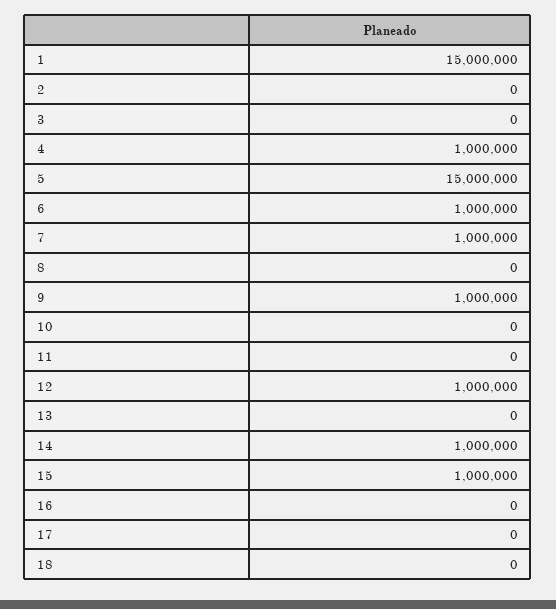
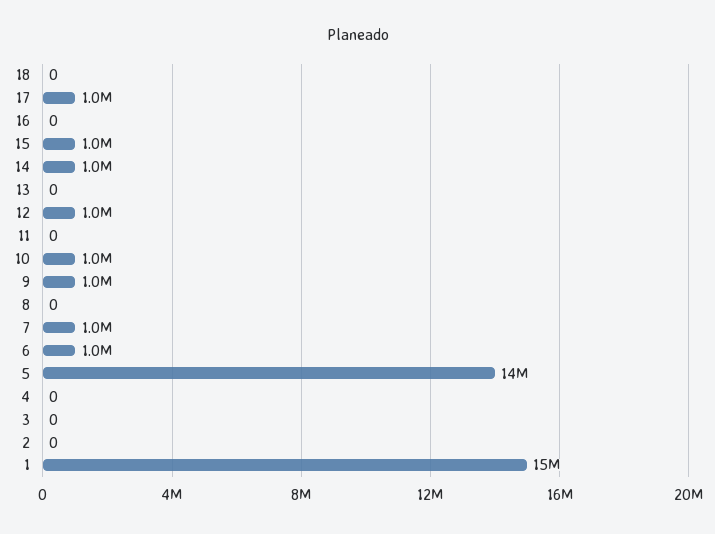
4: 1000000 -> 0
5: 15000000 -> 14000000
10: 0 -> 1000000
17: 0 -> 1000000

